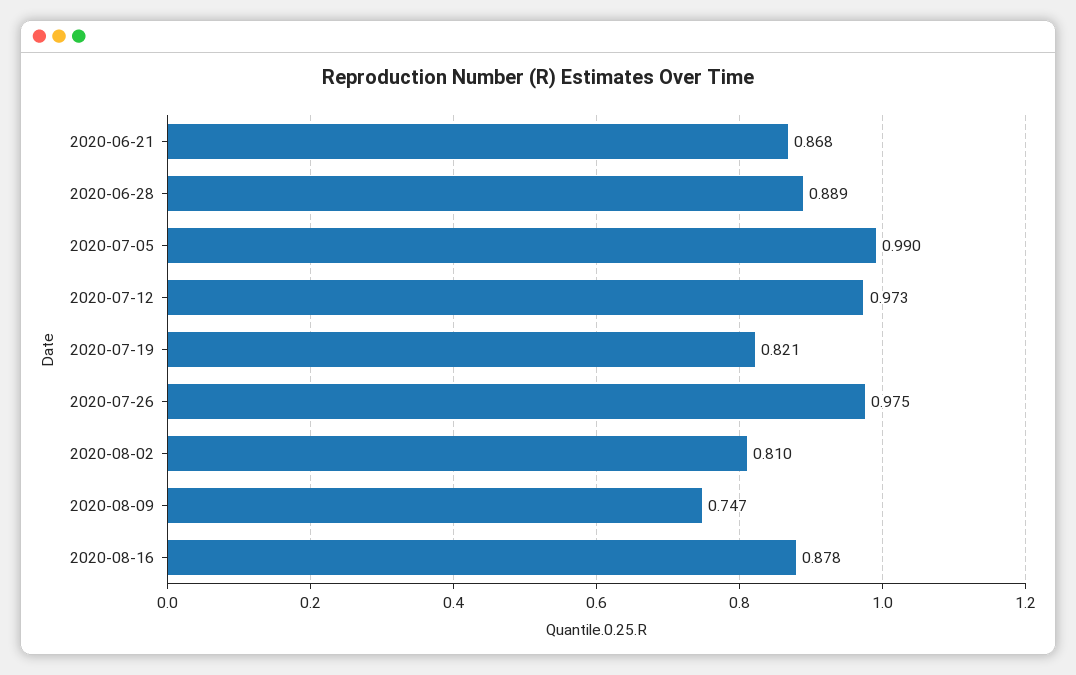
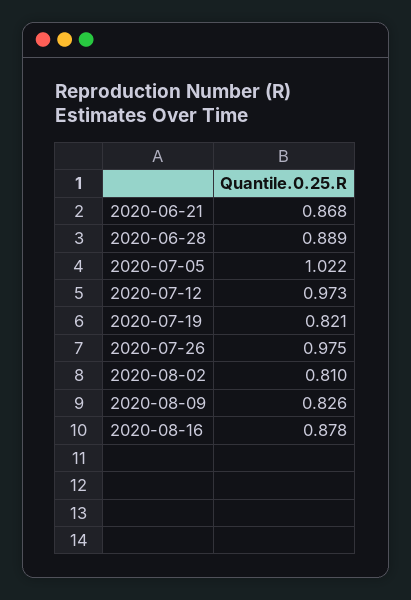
2020-07-05: 0.99 -> 1.022
2020-08-09: 0.747 -> 0.826

